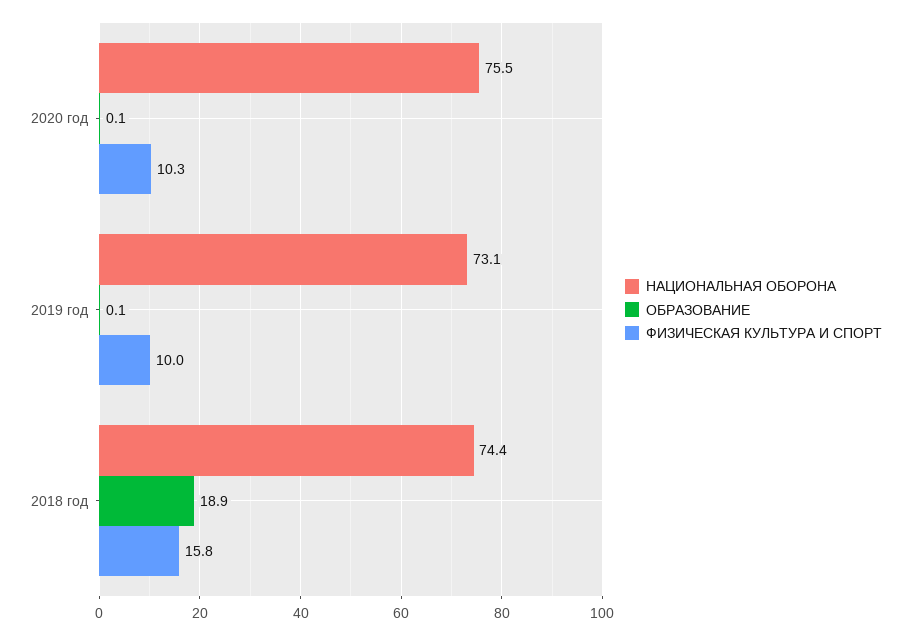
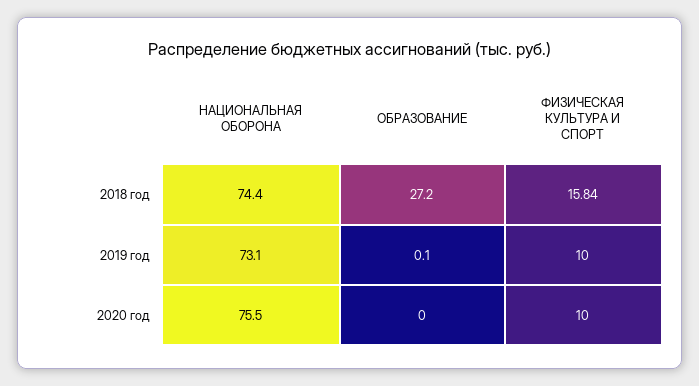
ОБРАЗОВАНИЕ, 2020 год: 0.1 -> 0
ФИЗИЧЕСКАЯ КУЛЬТУРА И СПОРТ, 2020 год: 10.3 -> 10
ОБРАЗОВАНИЕ, 2018 год: 18.9 -> 27.2

